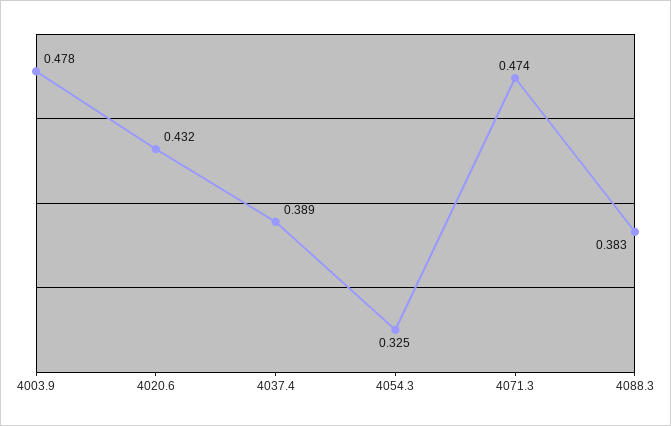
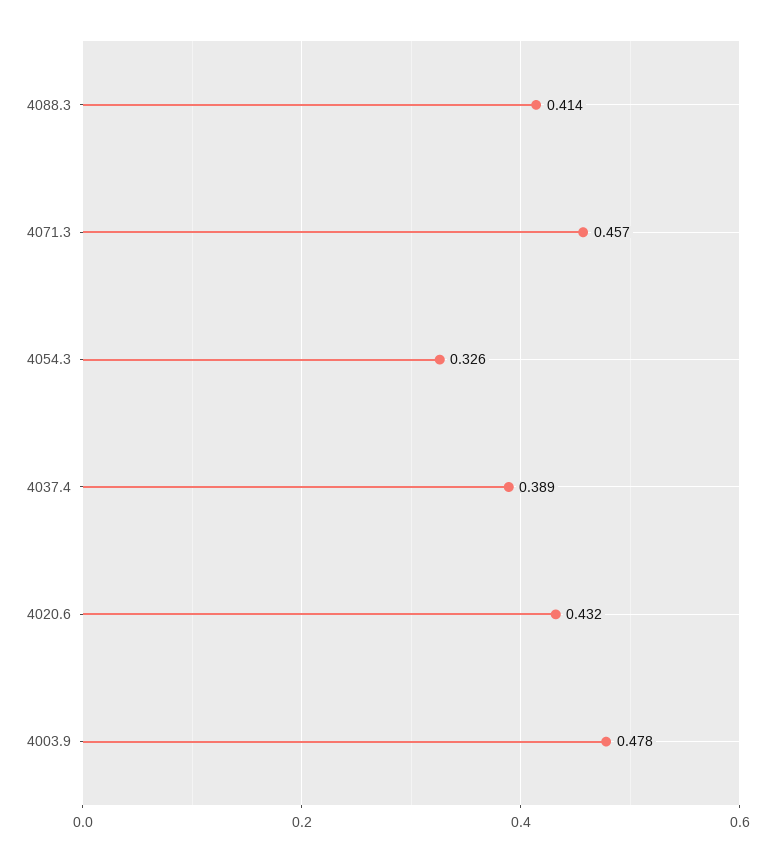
4054.3: 0.325 -> 0.326
4071.3: 0.474 -> 0.457
4088.3: 0.383 -> 0.414

